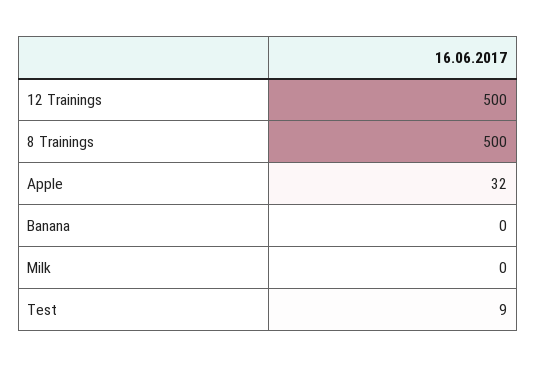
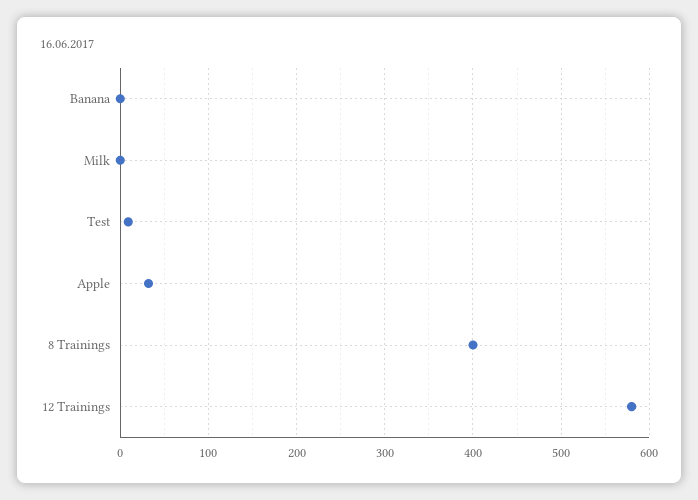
12 Trainings: 500 -> 580
8 Trainings: 500 -> 400

